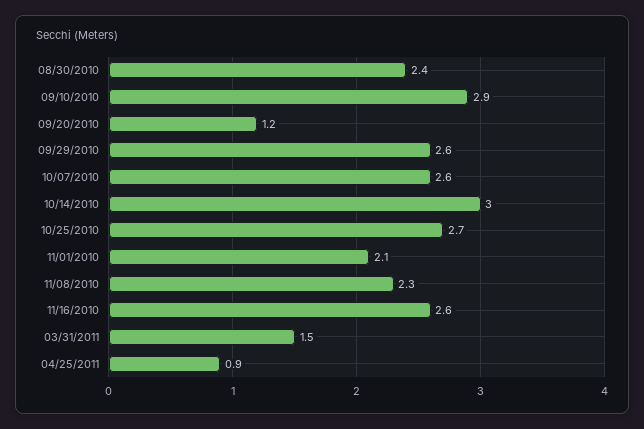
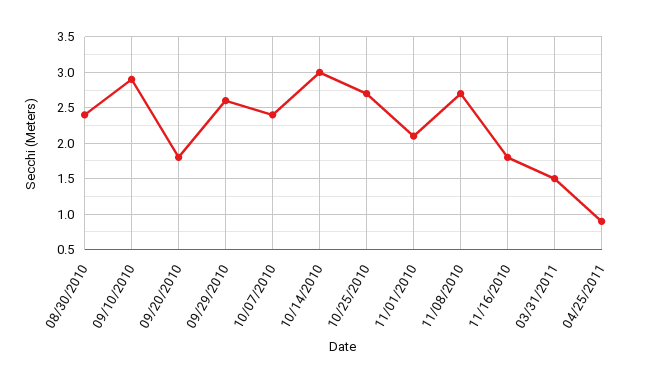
09/20/2010: 1.2 -> 1.8
10/07/2010: 2.6 -> 2.4
11/08/2010: 2.3 -> 2.7
11/16/2010: 2.6 -> 1.8

